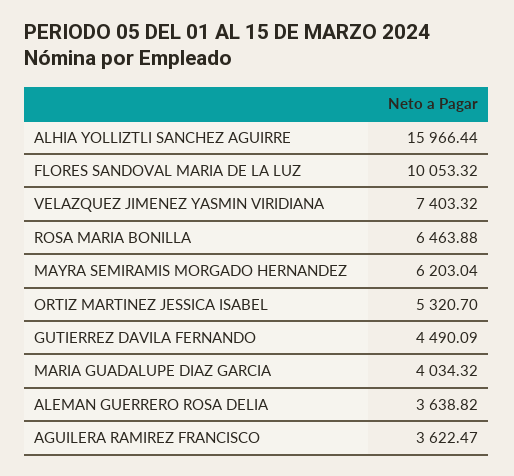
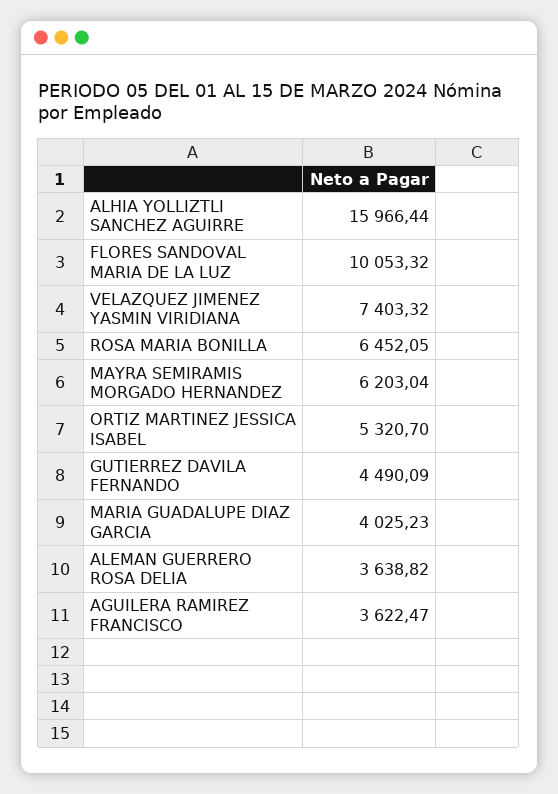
ROSA MARIA BONILLA: 6463.88 -> 6452.05
MARIA GUADALUPE DIAZ GARCIA: 4034.32 -> 4025.23

